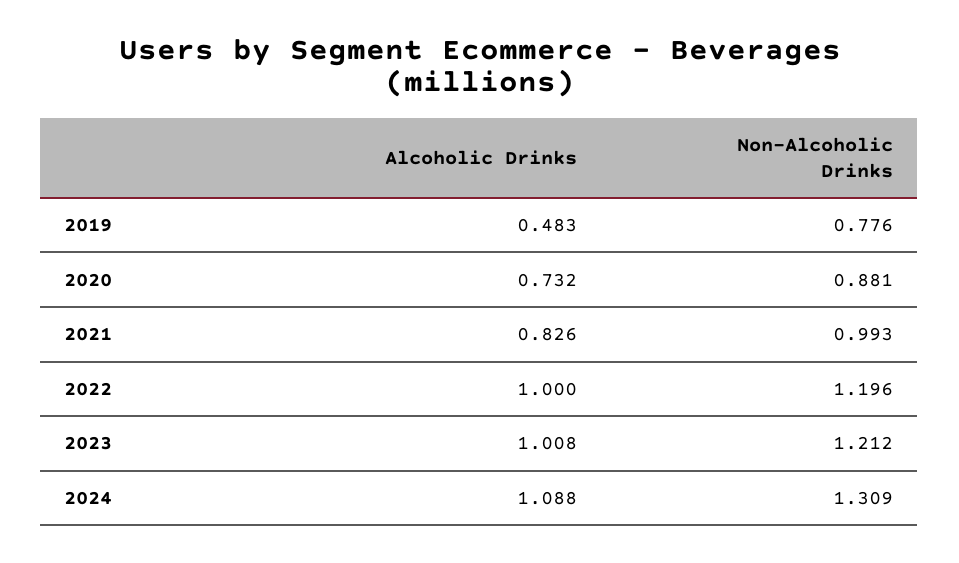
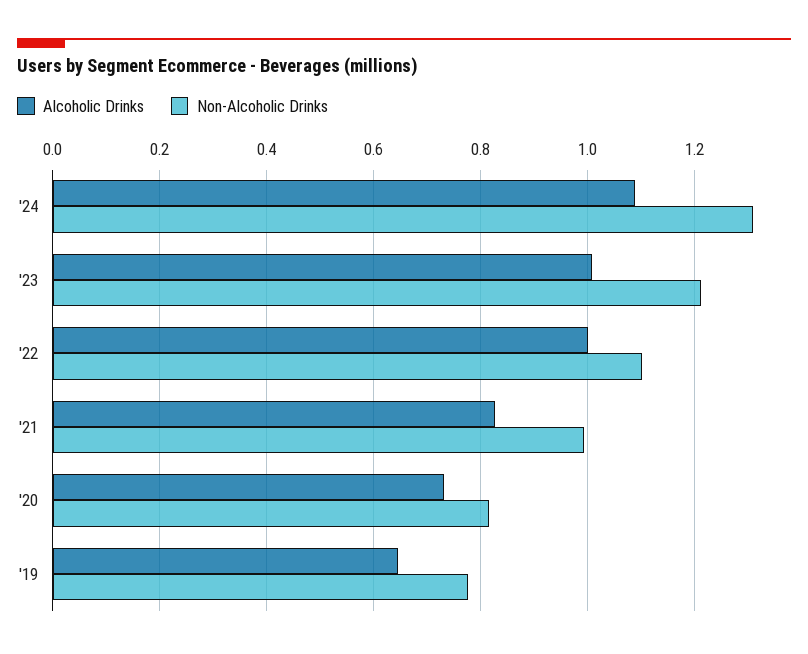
Alcoholic Drinks, 2019: 0.483 -> 0.64
Non-Alcoholic Drinks, 2020: 0.881 -> 0.82
Non-Alcoholic Drinks, 2022: 1.196 -> 1.1

